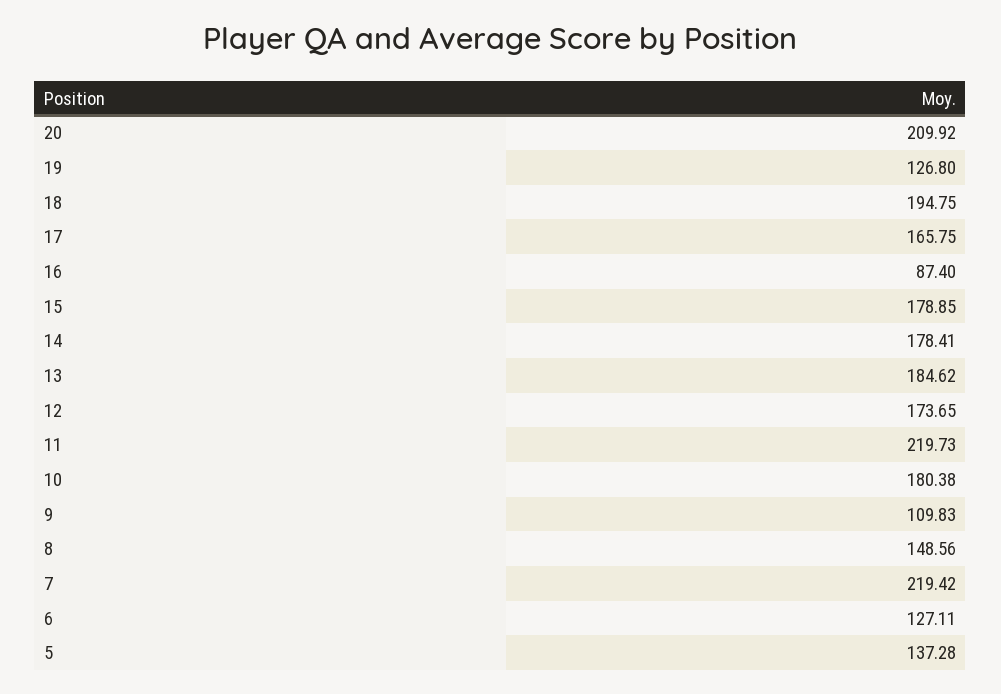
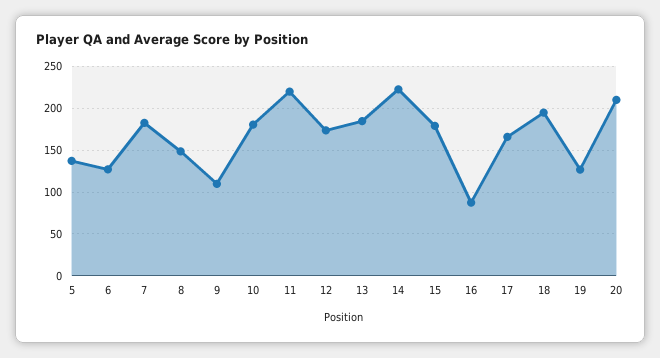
14: 178.41 -> 220
7: 219.42 -> 180

